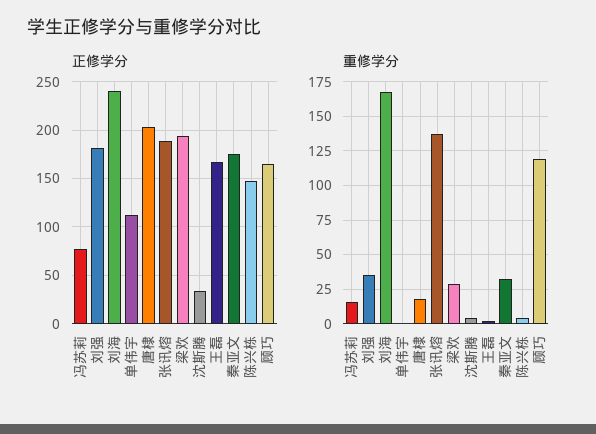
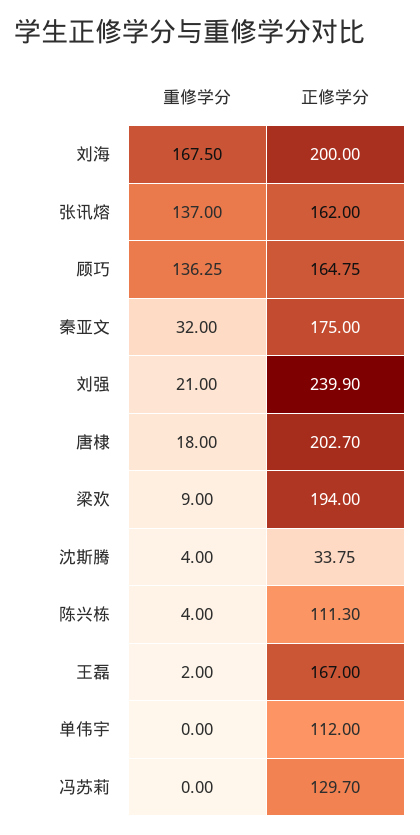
正修学分, 冯苏莉: 80 -> 129.7
正修学分, 刘强: 180 -> 239.9
正修学分, 刘海: 240 -> 200
正修学分, 张讯熔: 190 -> 162
正修学分, 陈兴栋: 150 -> 111.3
重修学分, 冯苏莉: 15 -> 0
重修学分, 刘强: 35 -> 21
重修学分, 梁欢: 30 -> 9
重修学分, 顾巧: 120 -> 136.25

